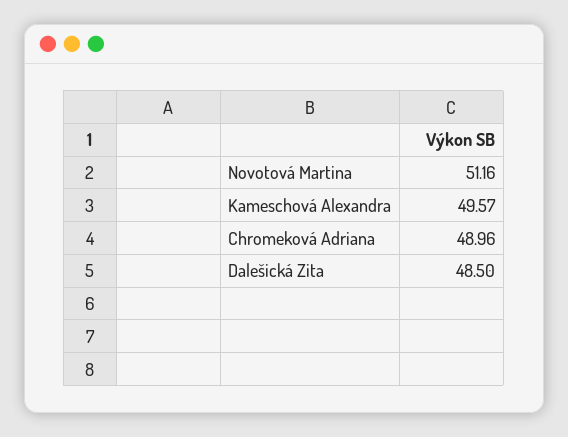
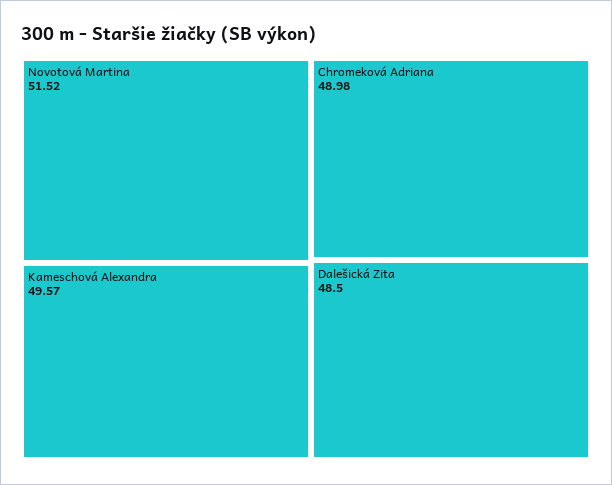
Novotová Martina: 51.16 -> 51.52
Chromeková Adriana: 48.96 -> 48.98

